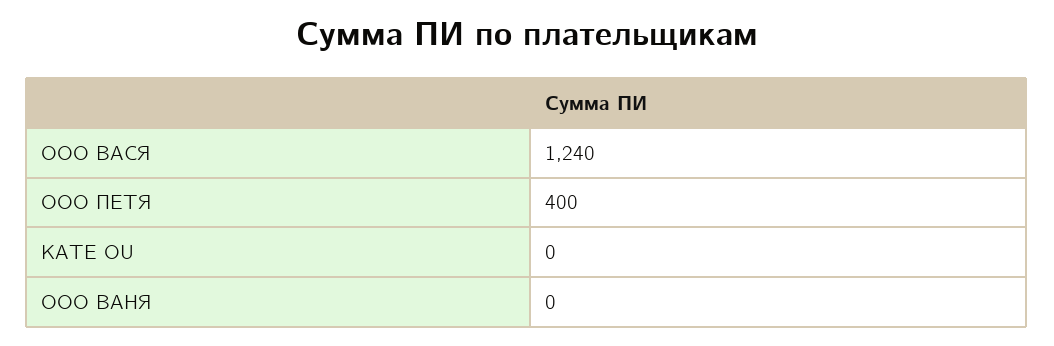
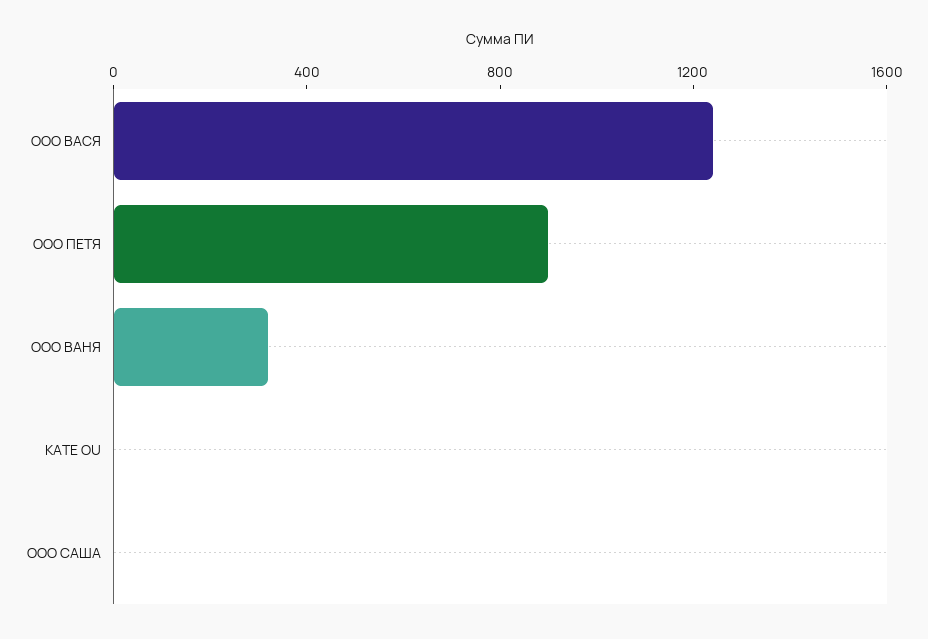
ООО ПЕТЯ: 400 -> 900
ООО ВАНЯ: 0 -> 300
ООО САША: none -> 0

